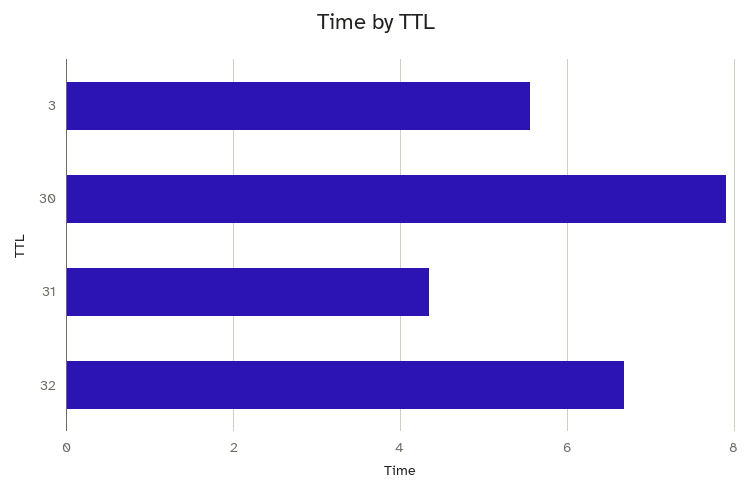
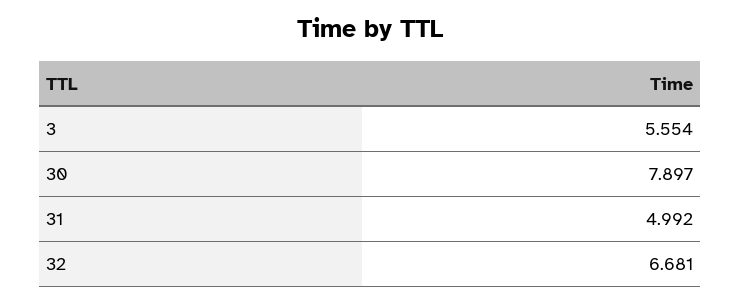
31: 4.4 -> 4.992

